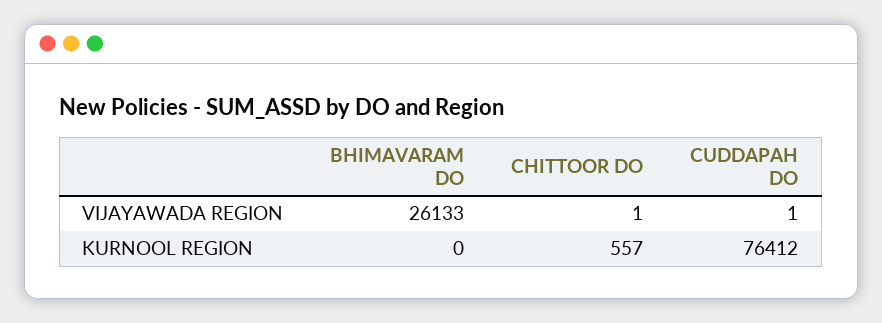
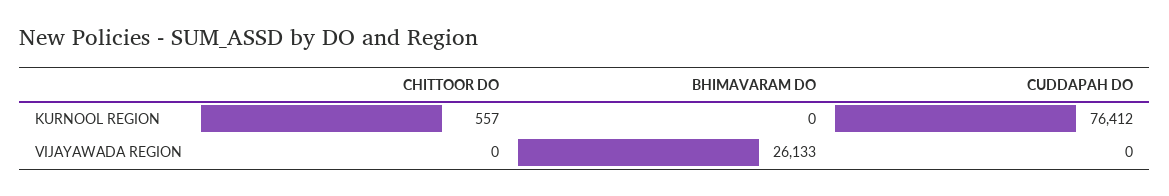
CHITTOOR DO, VIJAYAWADA REGION: 1 -> 0
CUDDAPAH DO, VIJAYAWADA REGION: 1 -> 0

